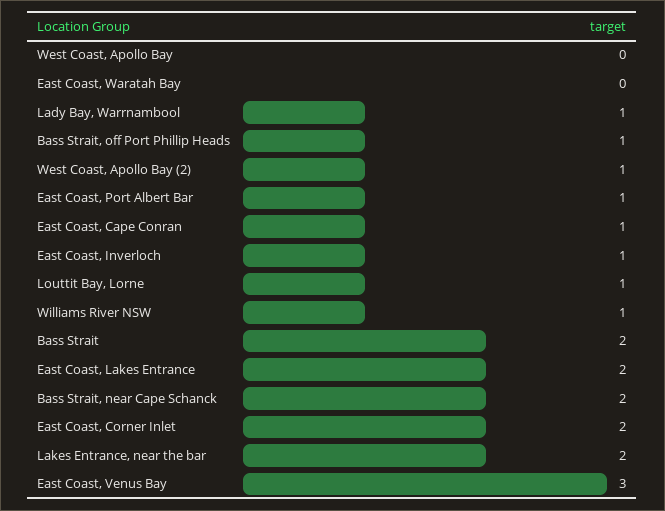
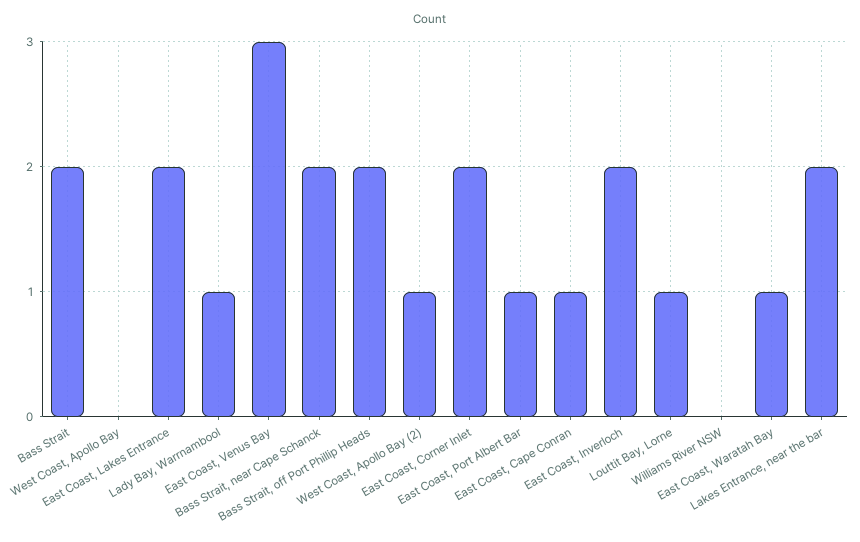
East Coast, Waratah Bay: 0 -> 1
Bass Strait, off Port Phillip Heads: 1 -> 2
East Coast, Inverloch: 1 -> 2
Williams River NSW: 1 -> 0

